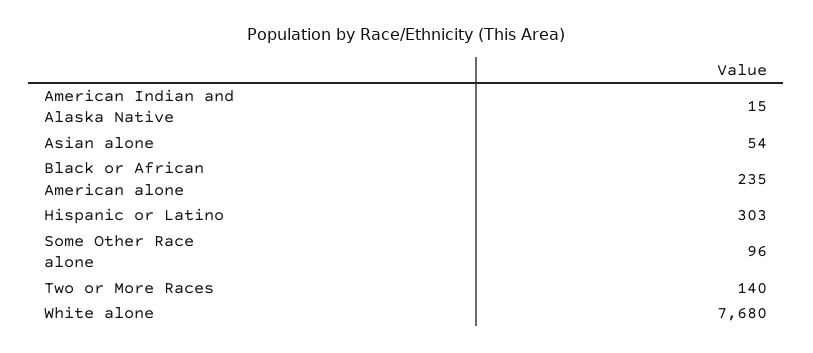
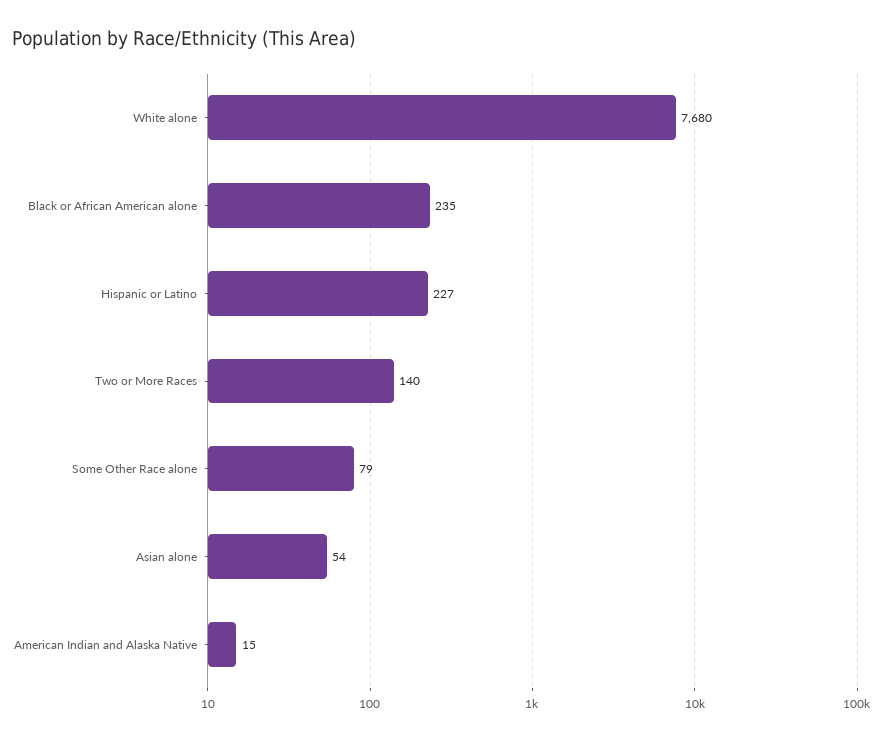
Hispanic or Latino: 303 -> 227
Some Other Race alone: 96 -> 79

